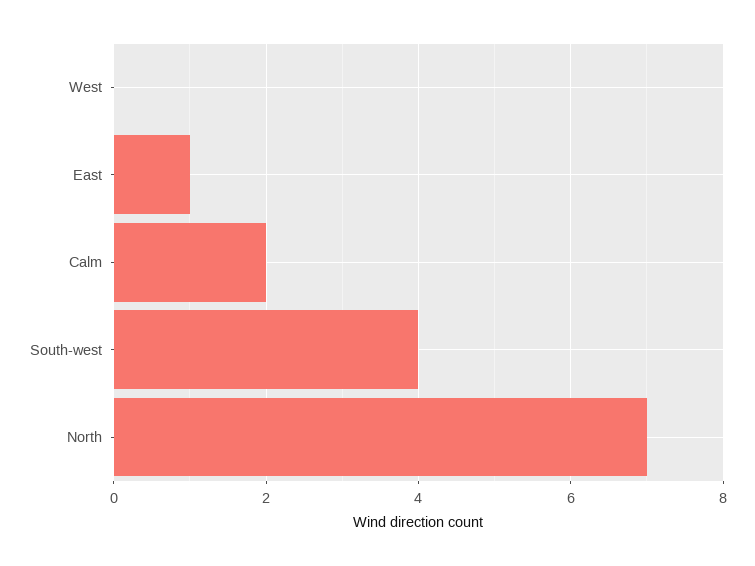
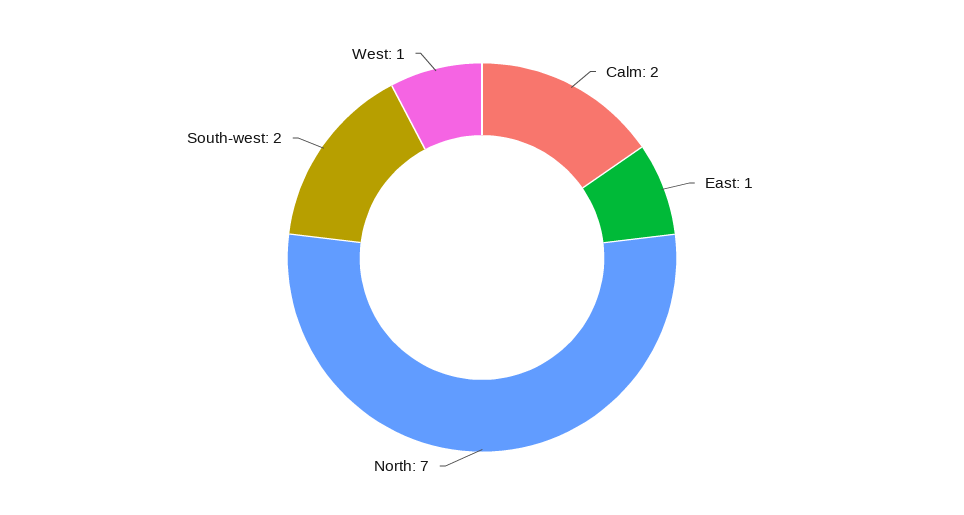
West: 0 -> 1
South-west: 4 -> 2

